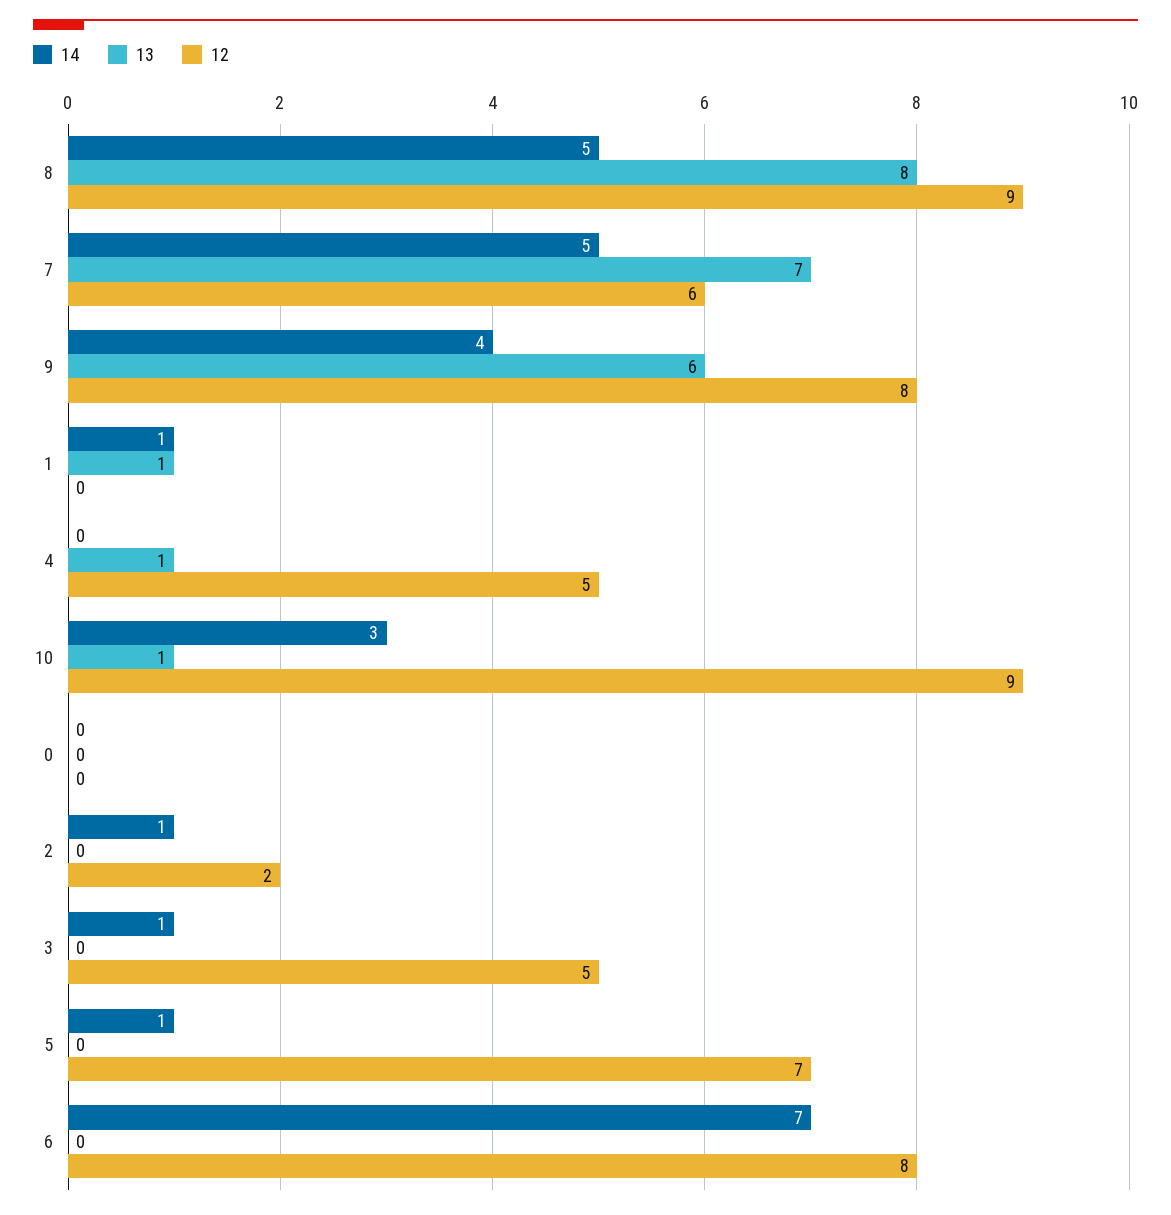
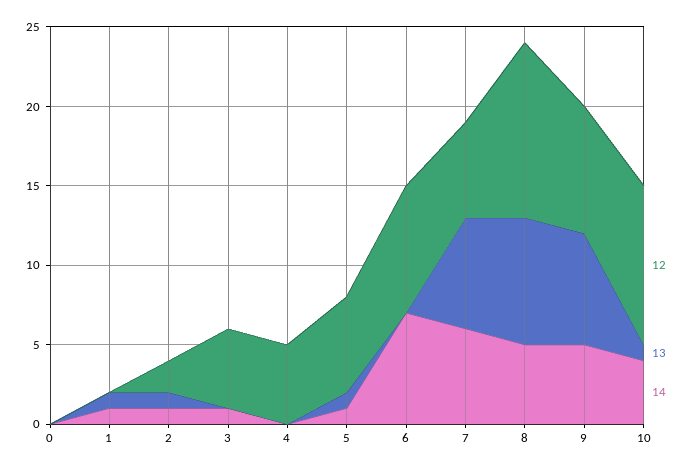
12, 8: 9 -> 11
14, 7: 5 -> 6
14, 9: 4 -> 5
13, 9: 6 -> 7
13, 4: 1 -> 0
14, 10: 3 -> 4
12, 10: 9 -> 10
13, 2: 0 -> 1
13, 5: 0 -> 1
12, 5: 7 -> 6

